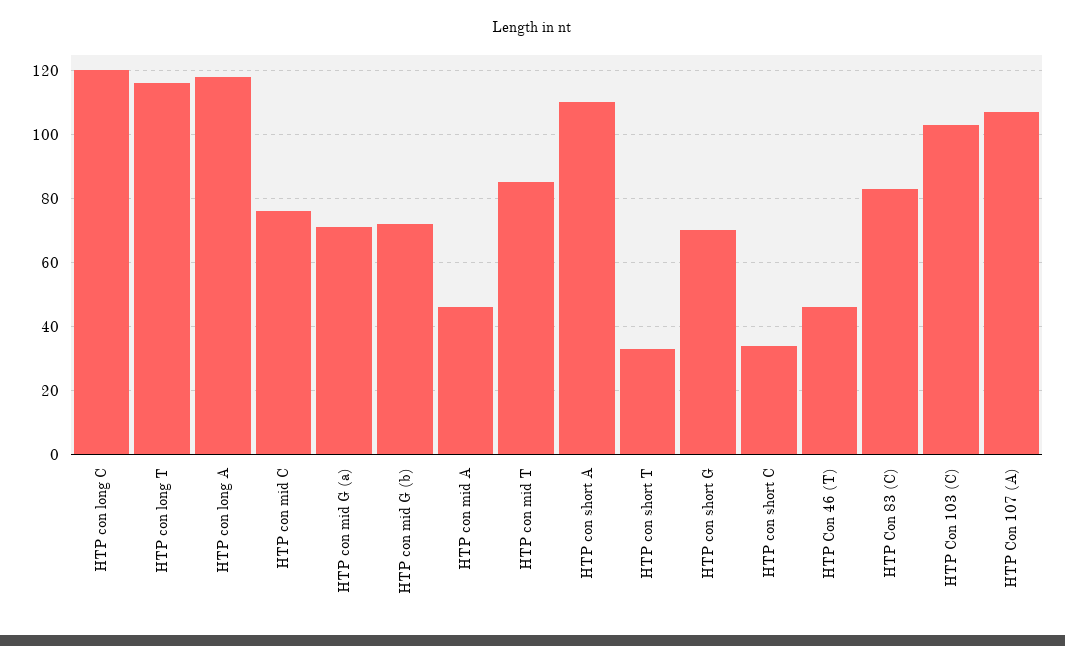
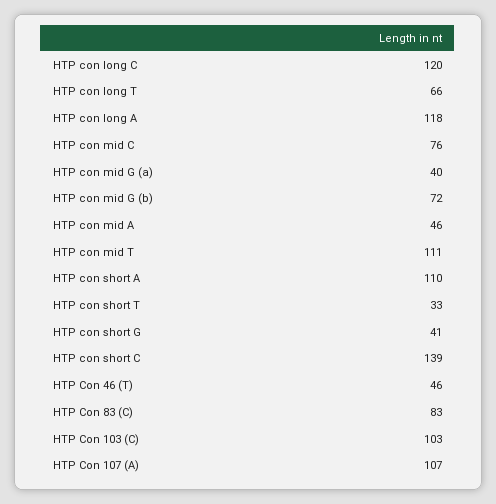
HTP con long T: 115 -> 66
HTP con mid G (a): 70 -> 40
HTP con mid T: 85 -> 111
HTP con short G: 70 -> 41
HTP con short C: 35 -> 139

